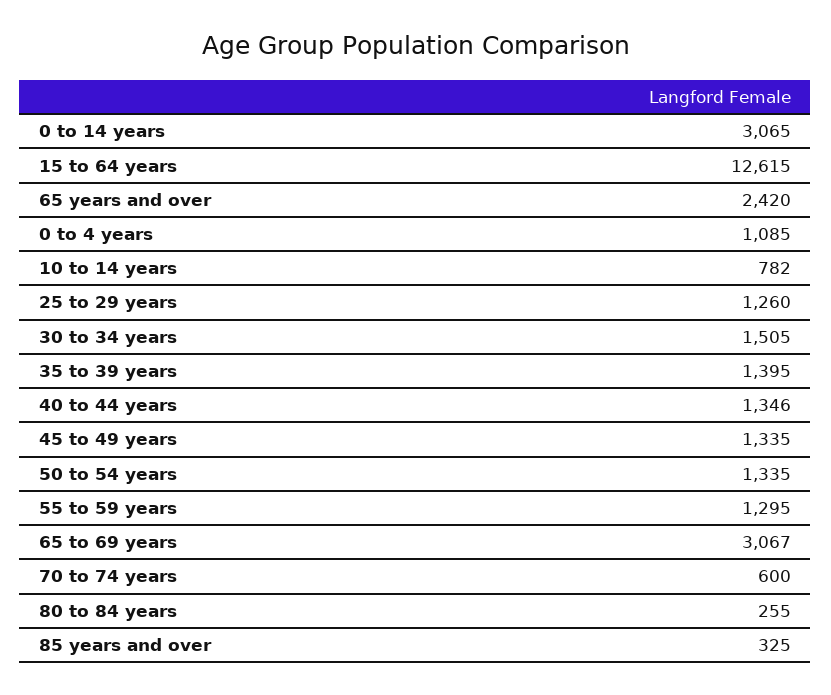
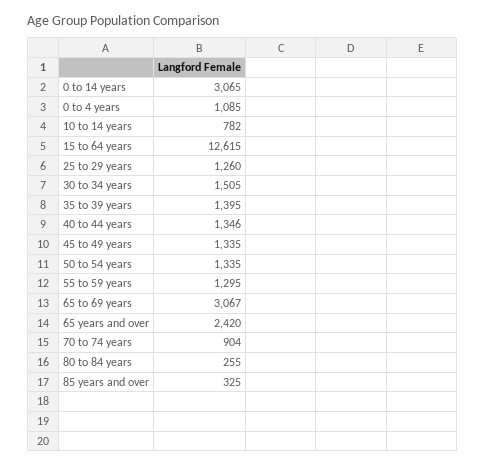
70 to 74 years: 600 -> 904

